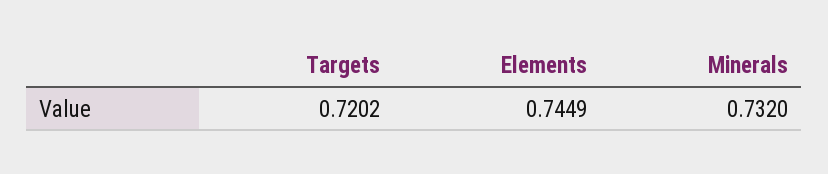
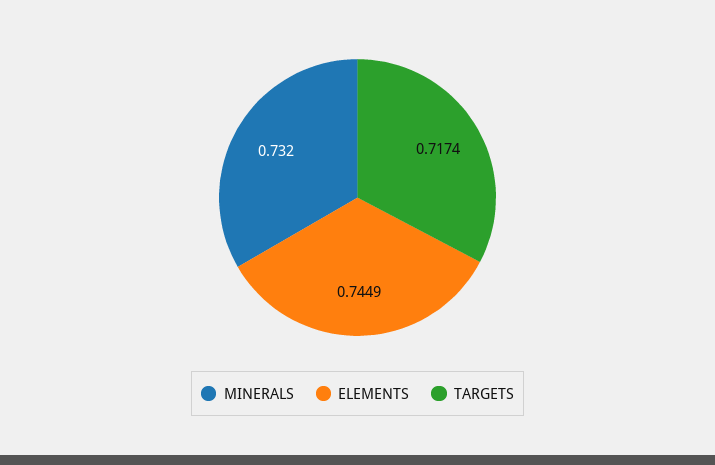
Targets: 0.7202 -> 0.7174

